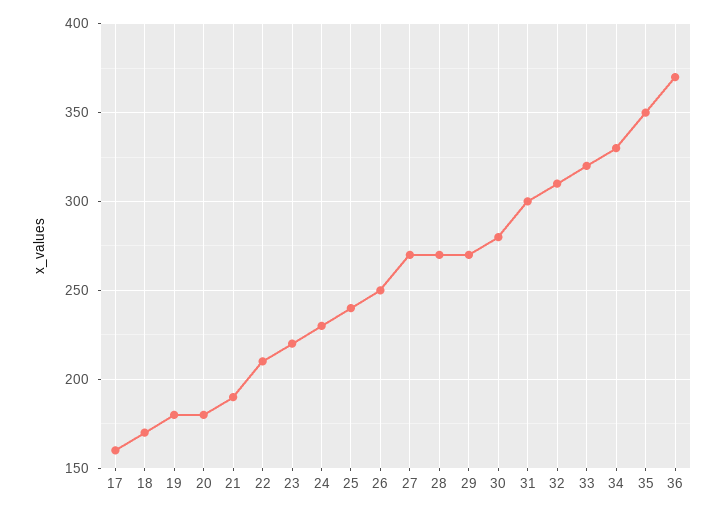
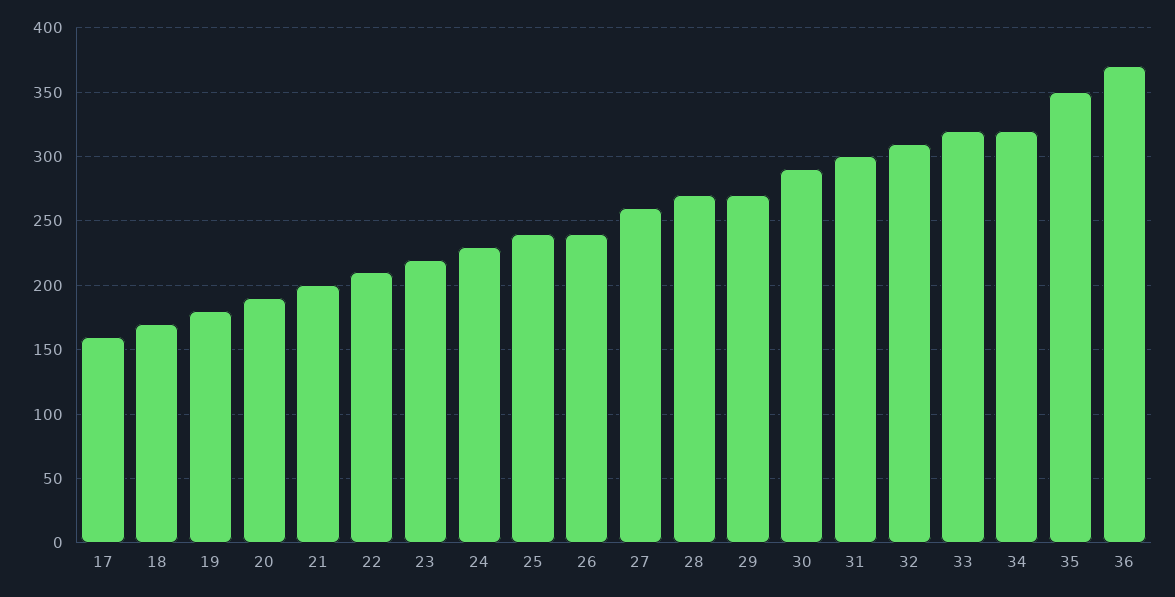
20: 180 -> 190
21: 190 -> 200
26: 250 -> 240
27: 270 -> 260
30: 280 -> 290
34: 330 -> 320

